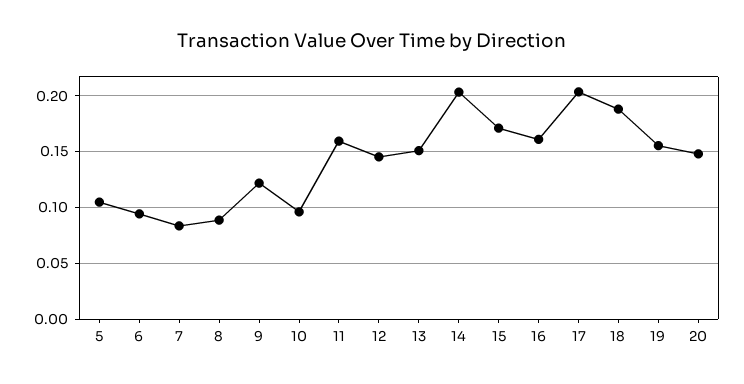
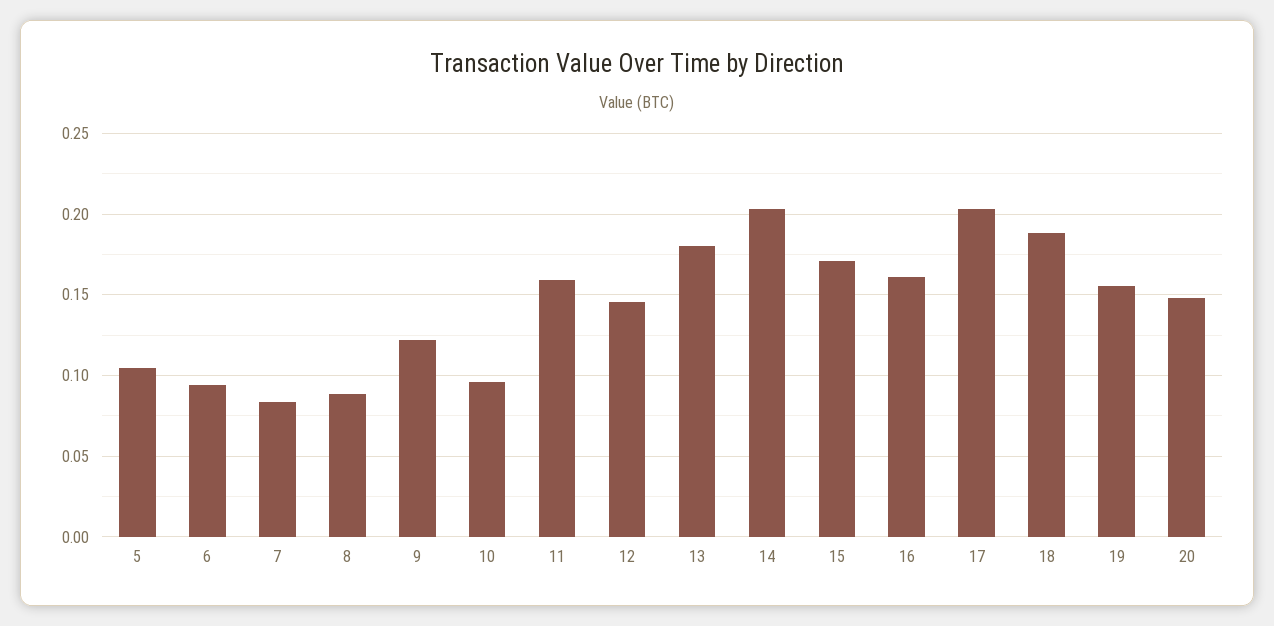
13: 0.15 -> 0.18

